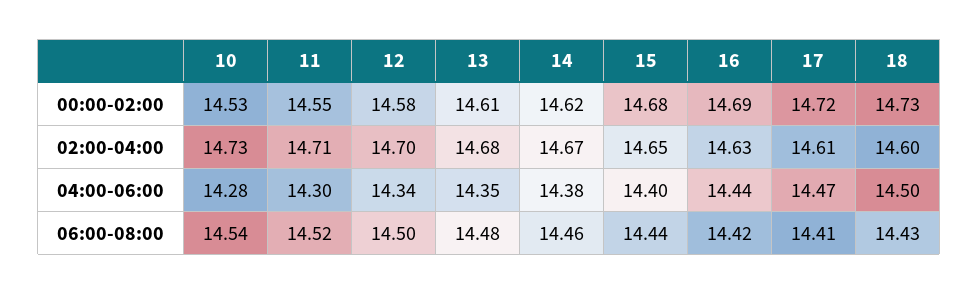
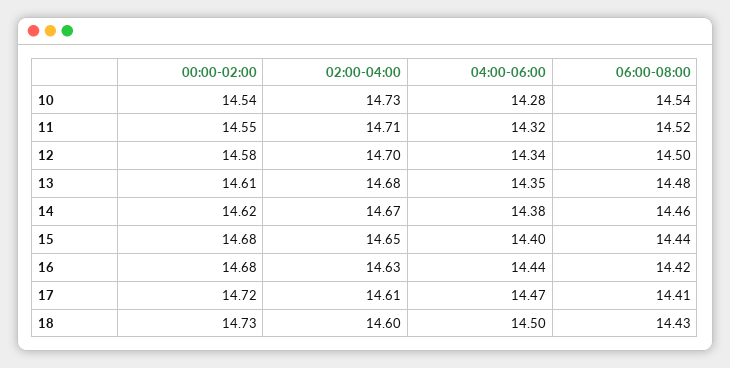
10, 00:00-02:00: 14.53 -> 14.54
16, 00:00-02:00: 14.69 -> 14.68
11, 04:00-06:00: 14.3 -> 14.32

